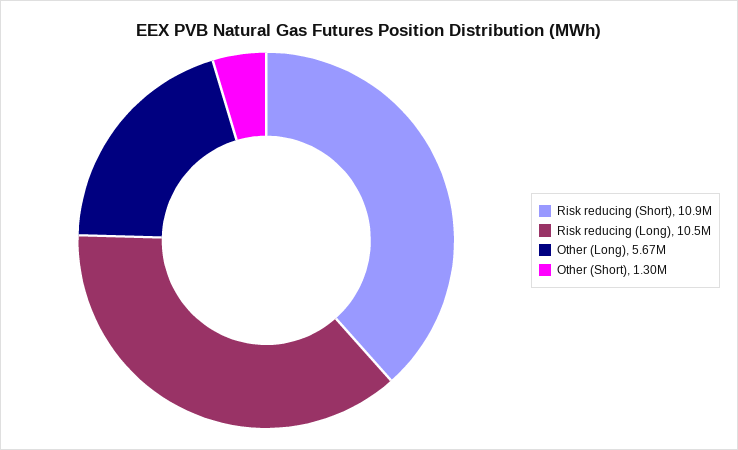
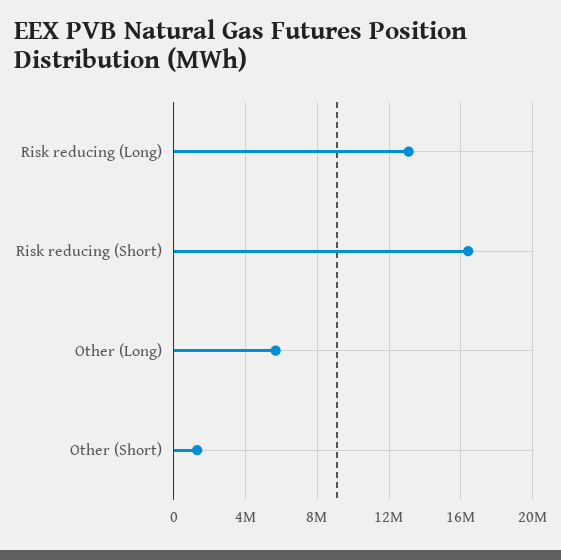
Risk reducing (Short): 10900000 -> 16500000
Risk reducing (Long): 10500000 -> 13000000

